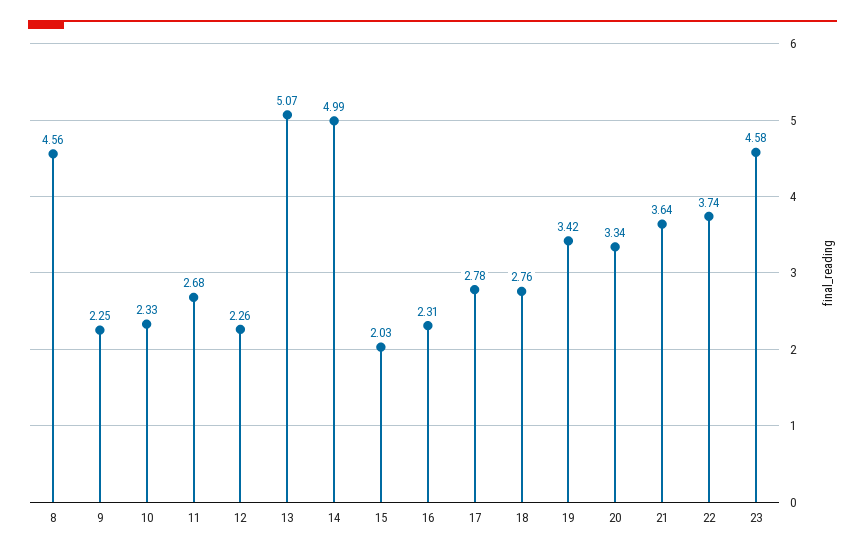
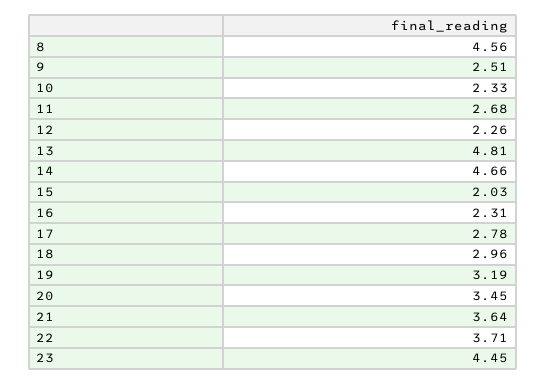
9: 2.25 -> 2.51
13: 5.07 -> 4.81
14: 4.99 -> 4.66
18: 2.76 -> 2.96
19: 3.42 -> 3.19
20: 3.34 -> 3.45
22: 3.74 -> 3.71
23: 4.58 -> 4.45

